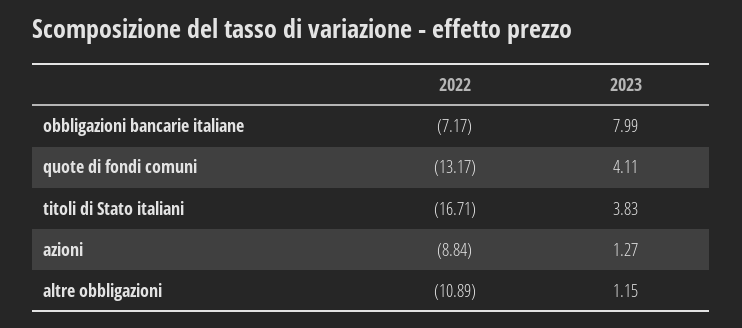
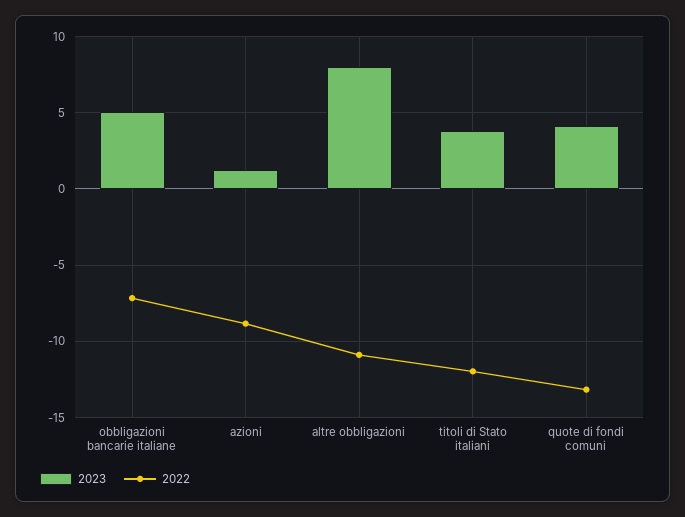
2023, obbligazioni bancarie italiane: 7.99 -> 5
2022, titoli di Stato italiani: -16.71 -> -12
2023, altre obbligazioni: 1.15 -> 8

